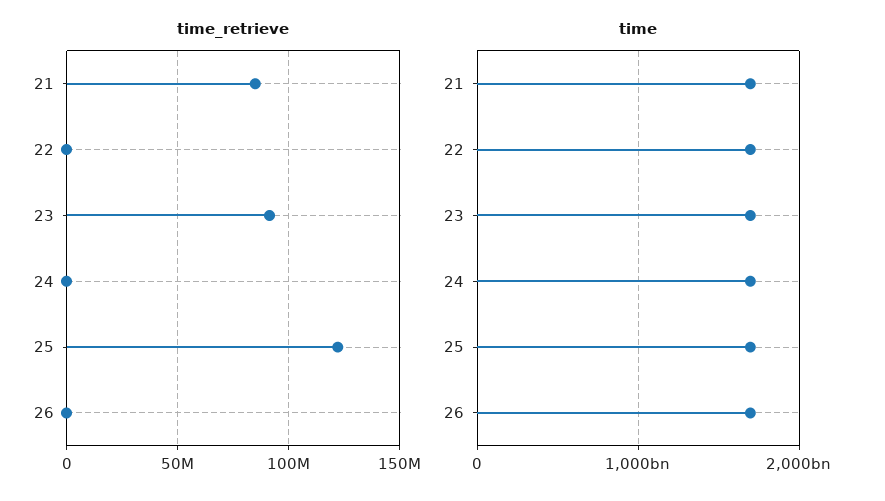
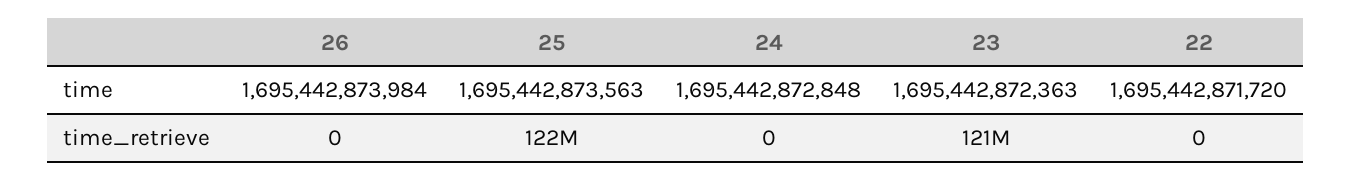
time_retrieve, 21: 85000000 -> none
time_retrieve, 23: 90000000 -> 121000000
time, 21: 1700000000000 -> none

